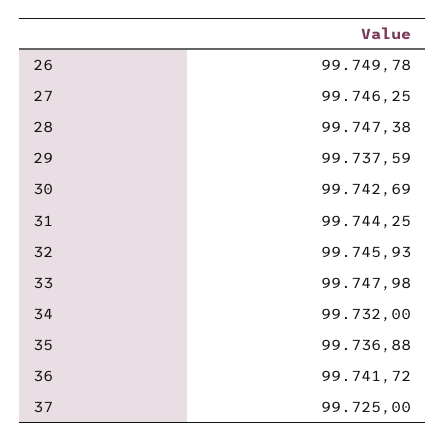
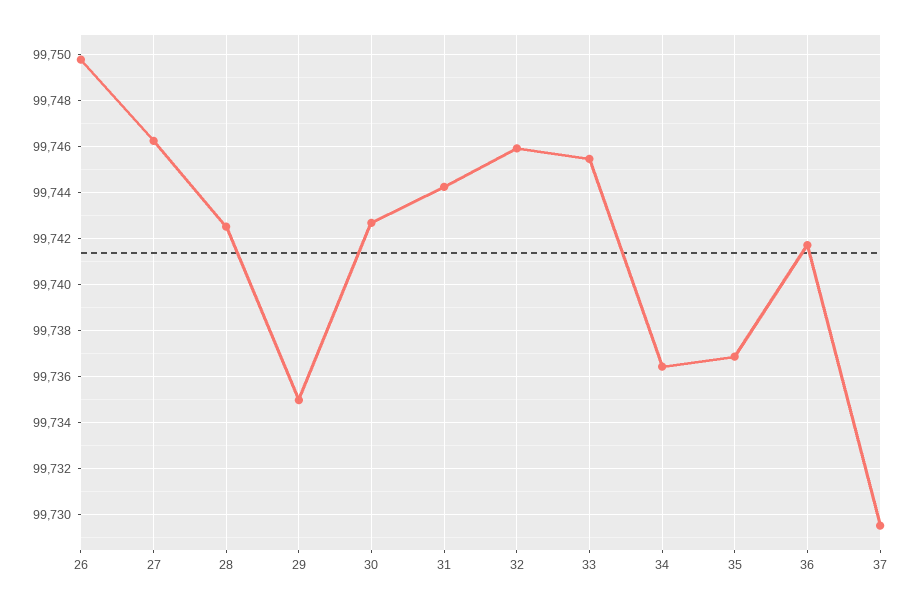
28: 99747.38 -> 99742.5
29: 99737.59 -> 99735
33: 99747.98 -> 99745.5
34: 99732 -> 99736.5
37: 99725 -> 99729.5

